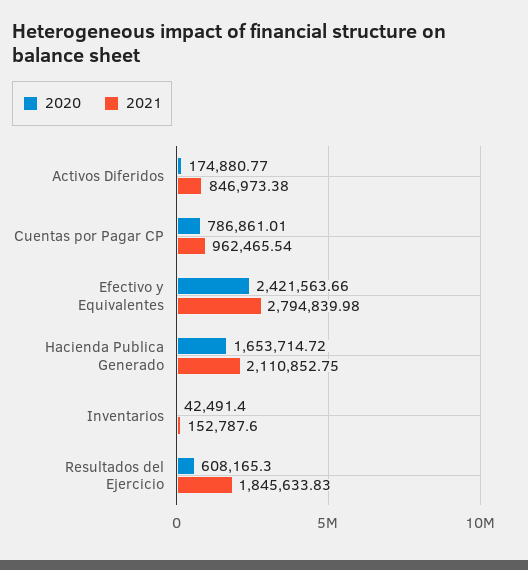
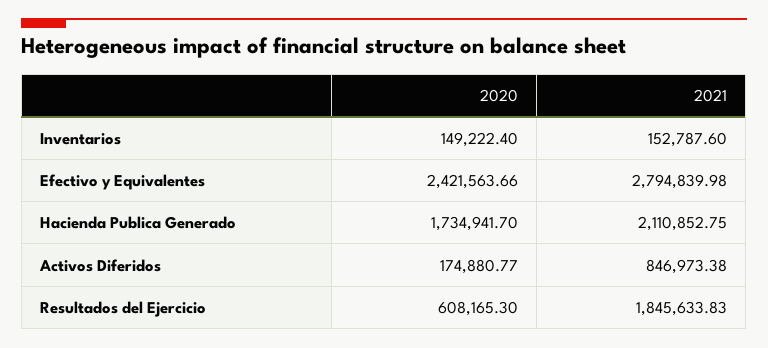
2020, Cuentas por Pagar CP: 786861.01 -> none
2021, Cuentas por Pagar CP: 962465.54 -> none
2020, Hacienda Publica Generado: 1653714.72 -> 1734941.7
2020, Inventarios: 42491.4 -> 149222.4

